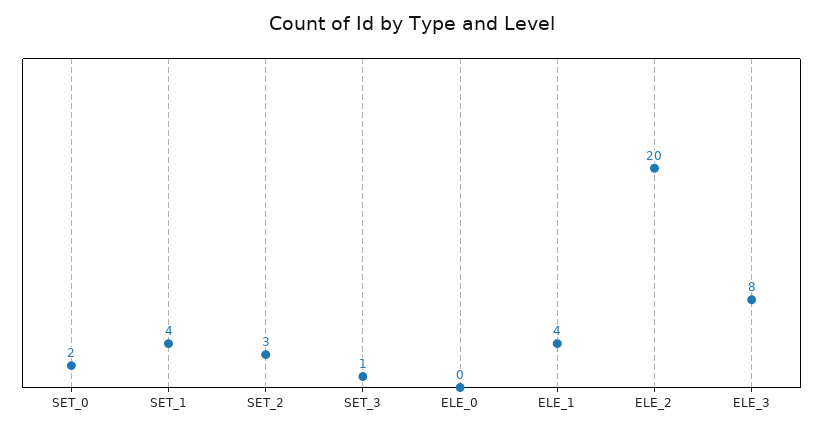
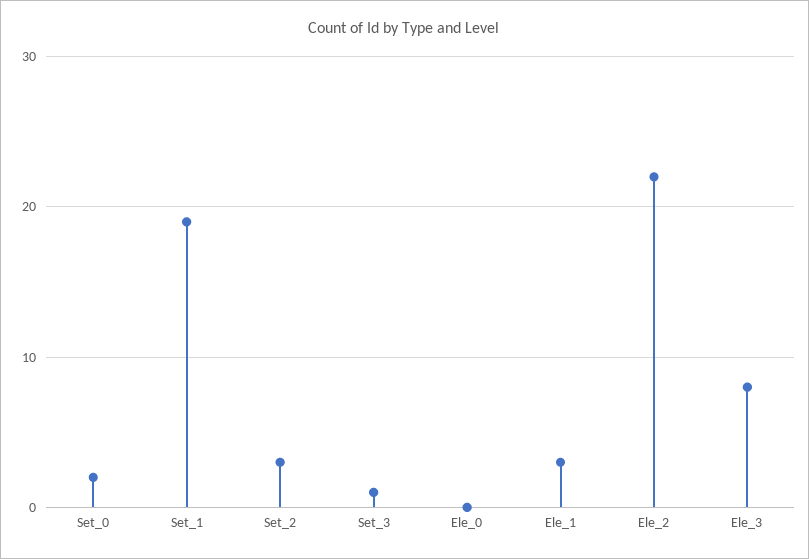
SET_1: 4 -> 19
ELE_1: 4 -> 3
ELE_2: 20 -> 22

